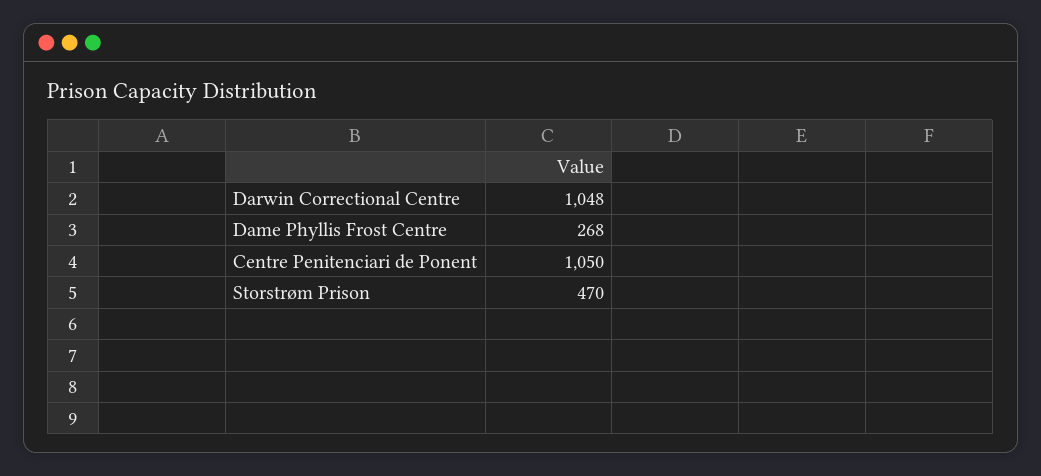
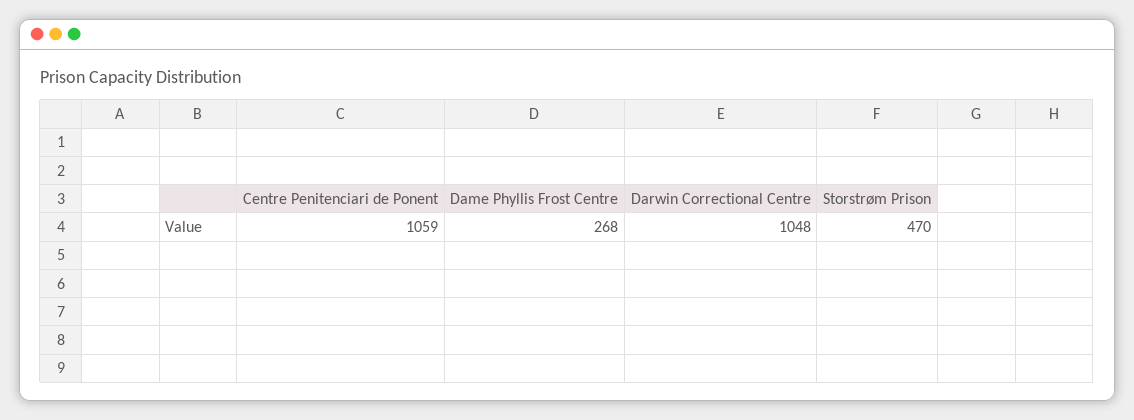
Centre Penitenciari de Ponent: 1050 -> 1059

